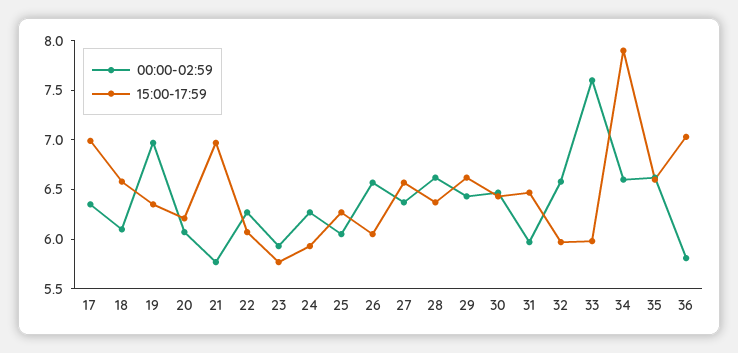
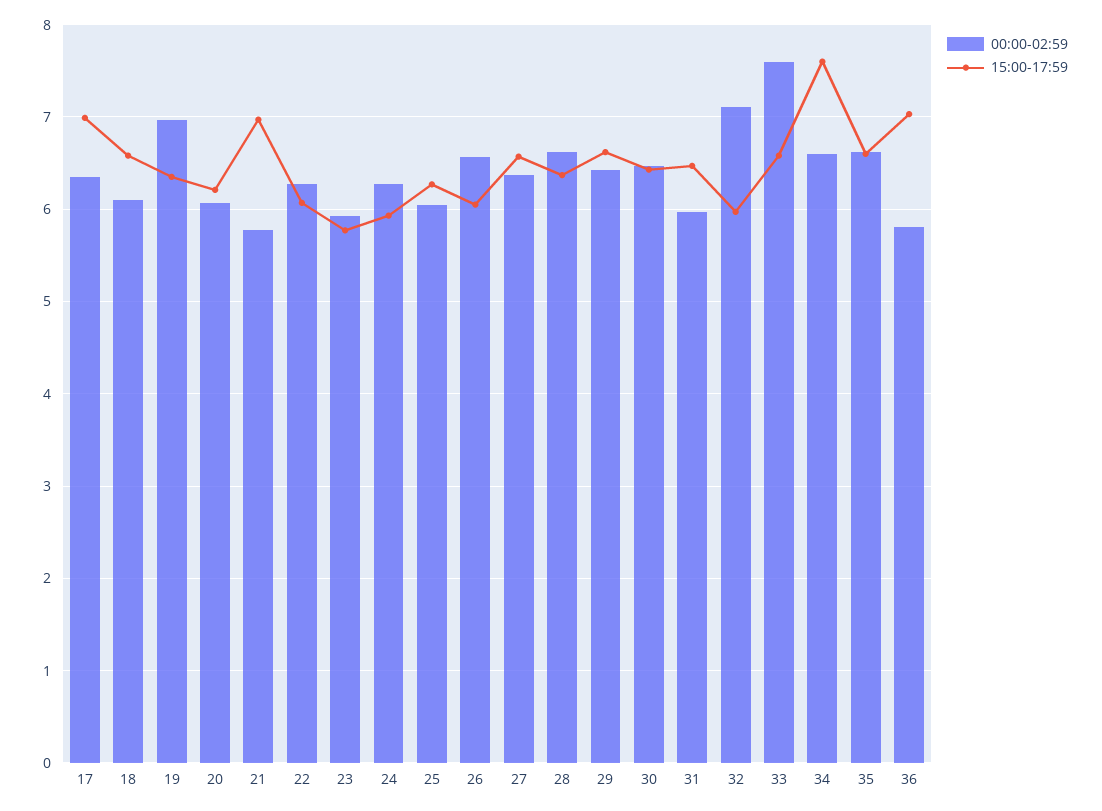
00:00-02:59, 32: 6.6 -> 7.1
15:00-17:59, 33: 6 -> 6.6
15:00-17:59, 34: 7.9 -> 7.6

